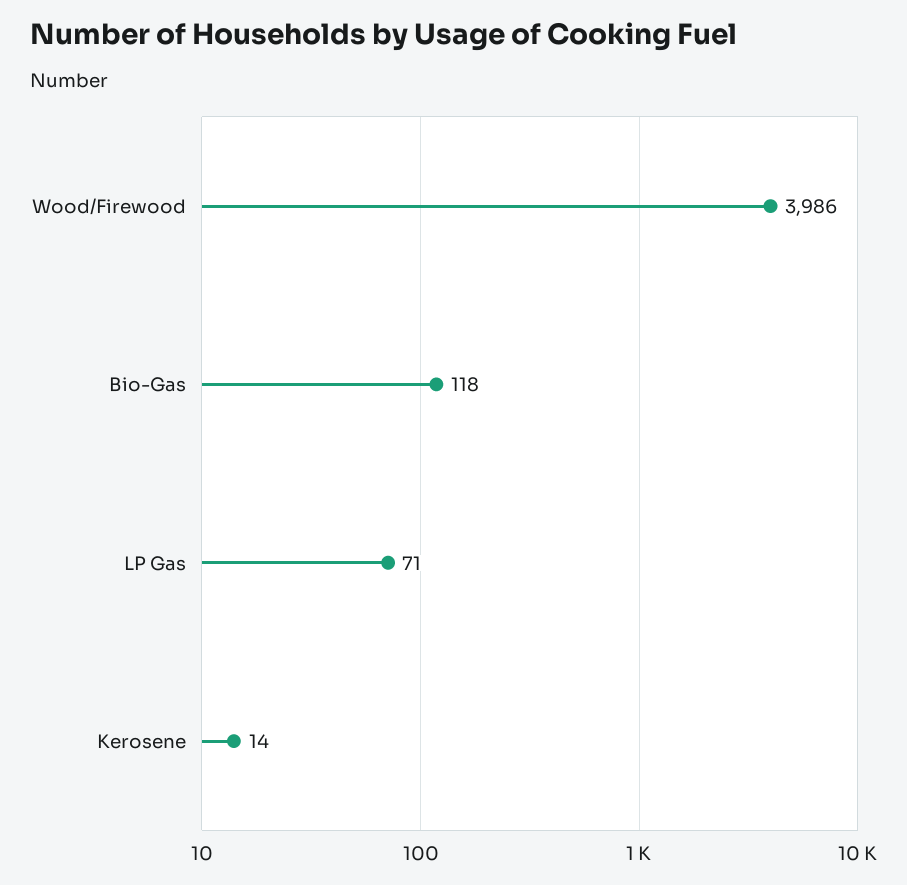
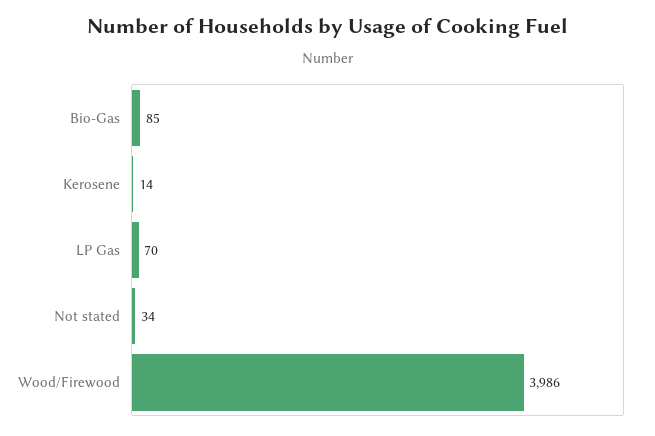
Bio-Gas: 118 -> 85
LP Gas: 71 -> 70
Not stated: none -> 34

